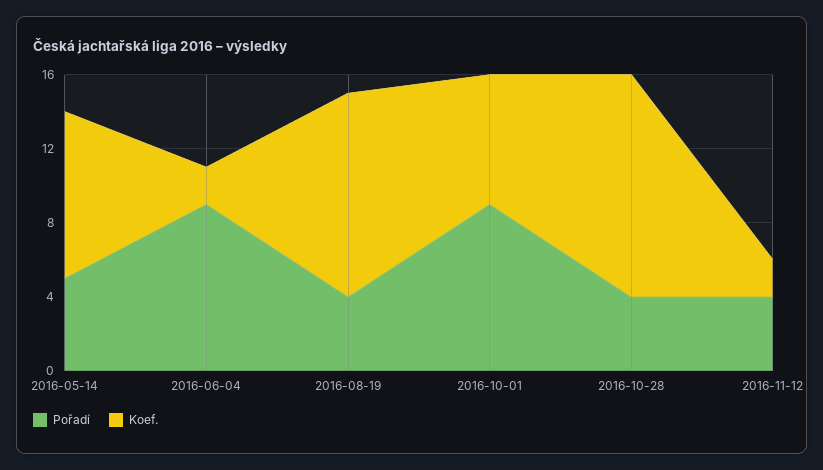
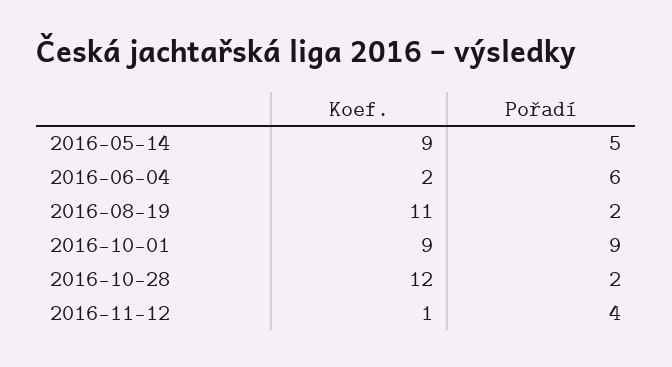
Pořadí, 2016-06-04: 9 -> 6
Pořadí, 2016-08-19: 4 -> 2
Koef., 2016-10-01: 7 -> 9
Pořadí, 2016-10-28: 4 -> 2
Koef., 2016-11-12: 2 -> 1

